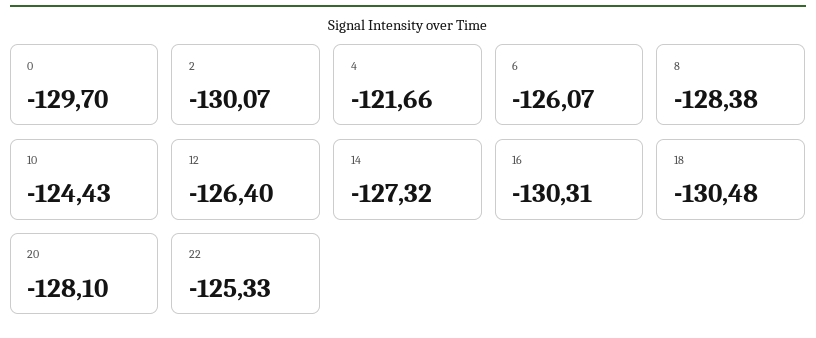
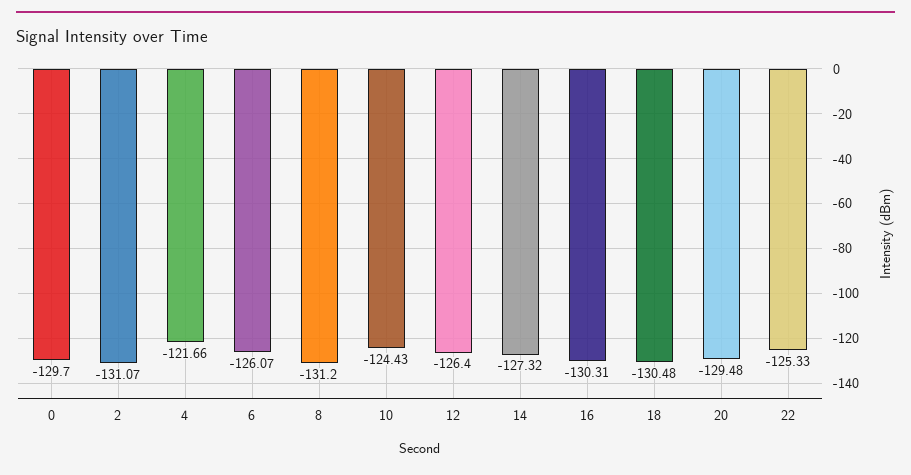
2: -130.07 -> -131.07
8: -128.38 -> -131.2
20: -128.1 -> -129.48

